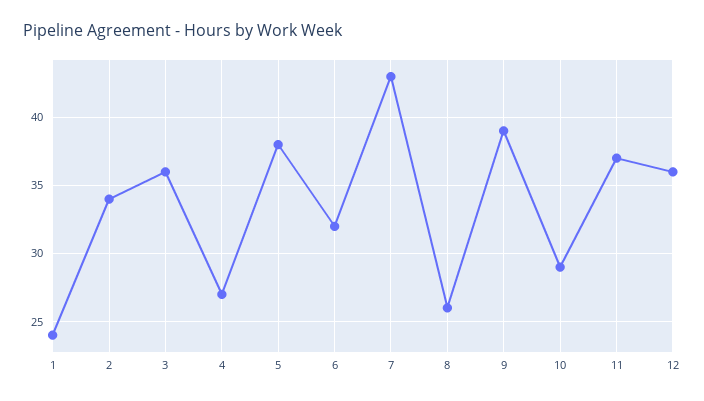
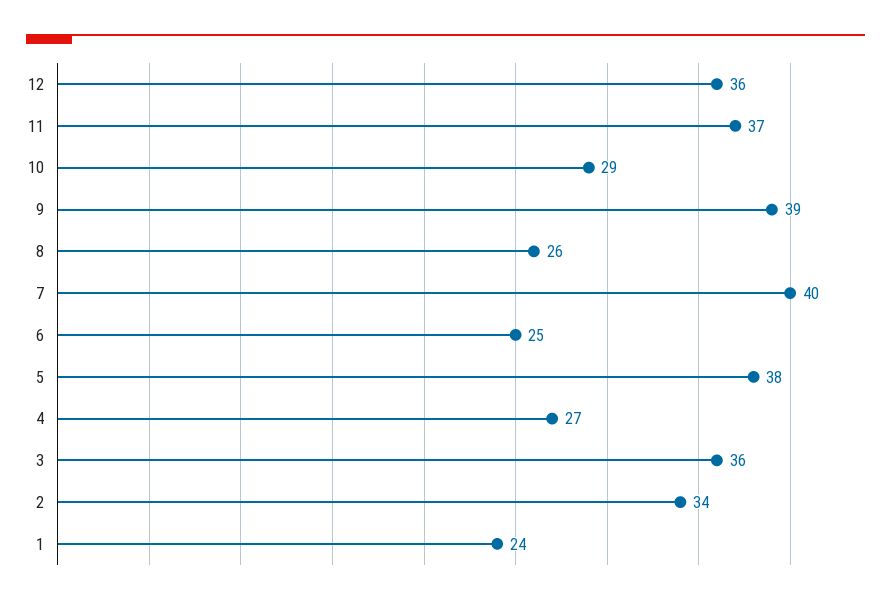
6: 32 -> 25
7: 43 -> 40

